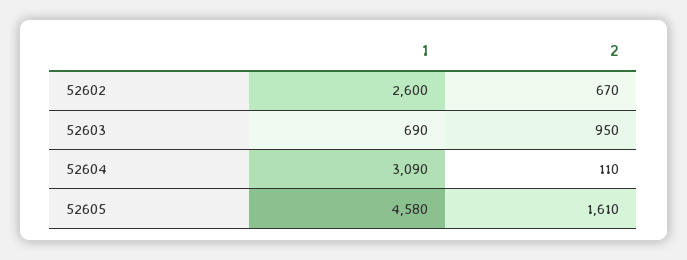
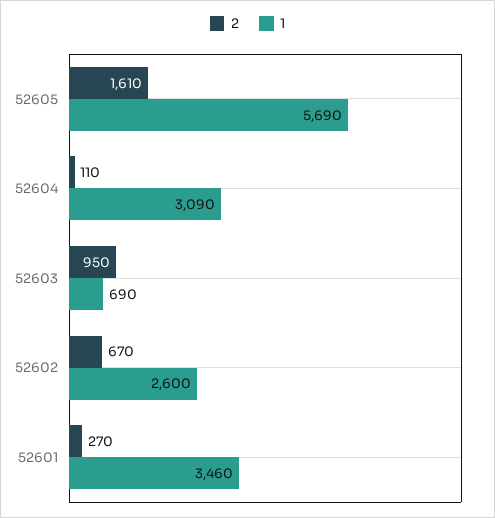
1, 52605: 4580 -> 5690
2, 52601: none -> 270
1, 52601: none -> 3460

